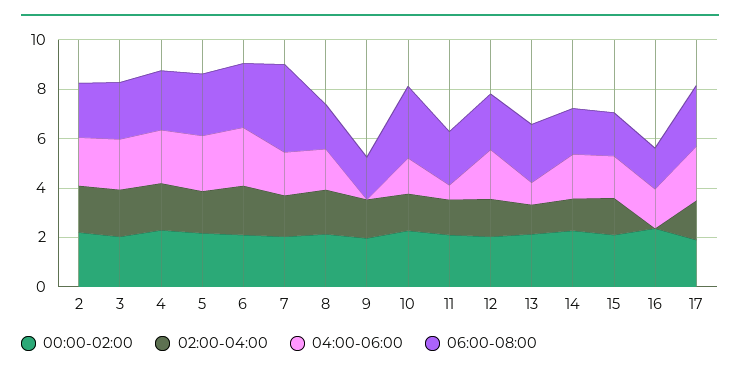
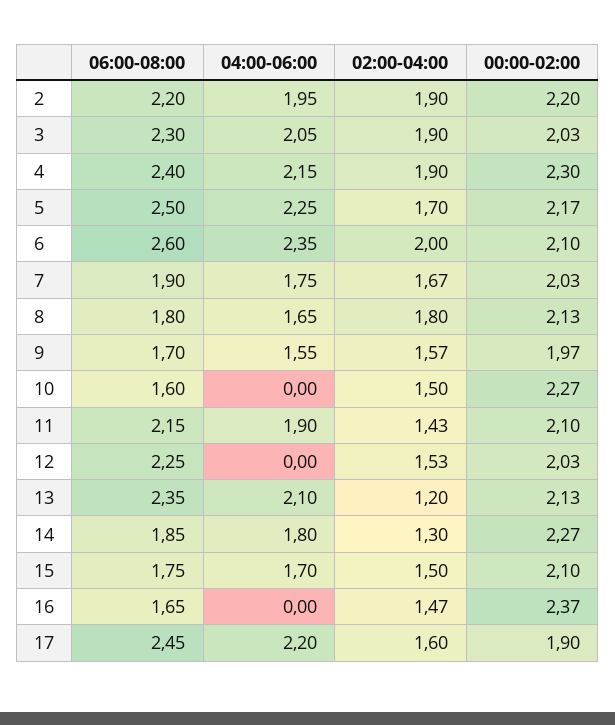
06:00-08:00, 7: 3.5 -> 1.9
04:00-06:00, 9: 0 -> 1.55
04:00-06:00, 10: 1.5 -> 0
06:00-08:00, 10: 3 -> 1.6
04:00-06:00, 11: 0.5 -> 1.9
04:00-06:00, 12: 2 -> 0
04:00-06:00, 13: 1 -> 2.1
02:00-04:00, 16: 0 -> 1.47
04:00-06:00, 16: 1.5 -> 0

